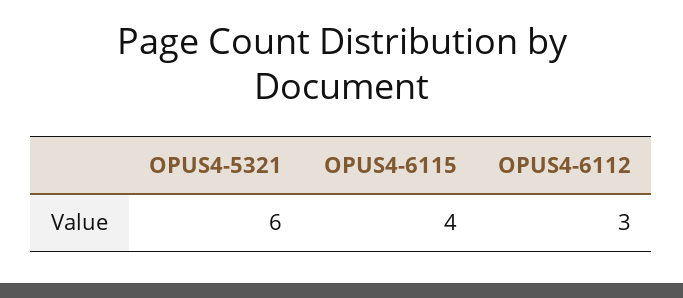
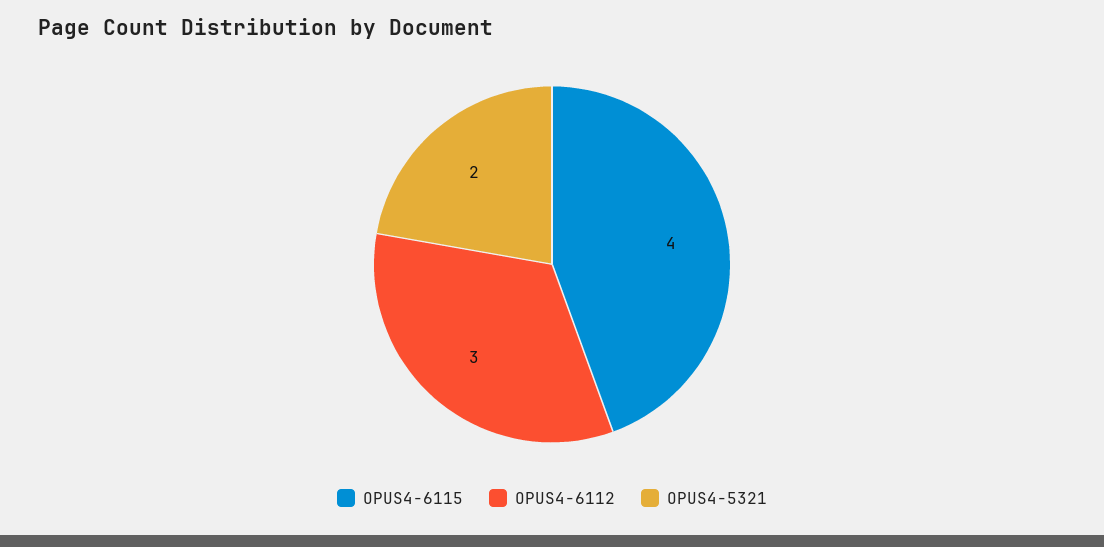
OPUS4-5321: 6 -> 2

